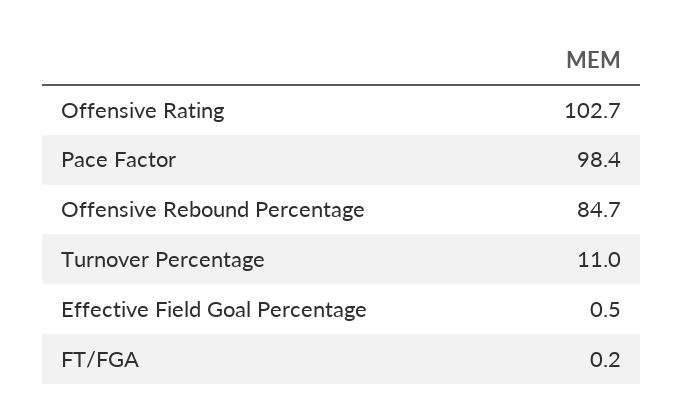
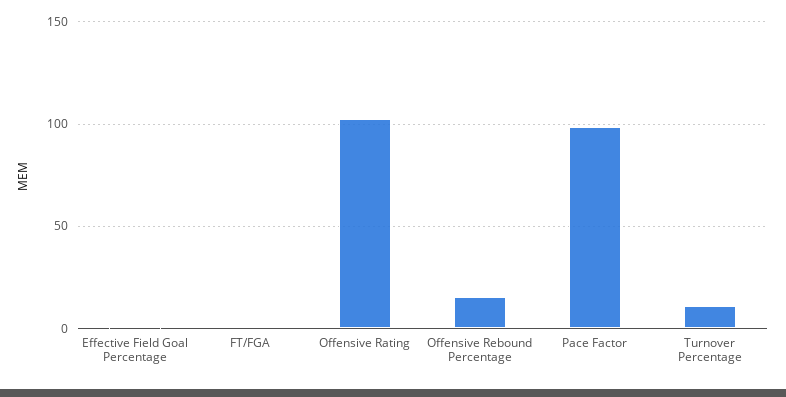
Offensive Rebound Percentage: 84.7 -> 15

